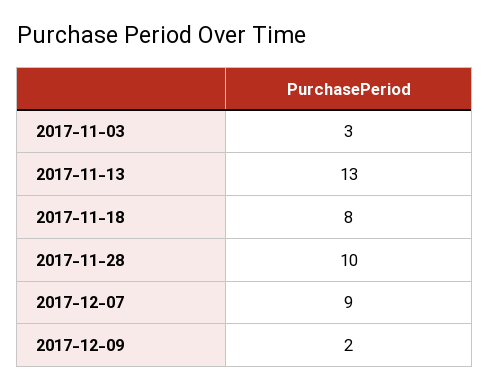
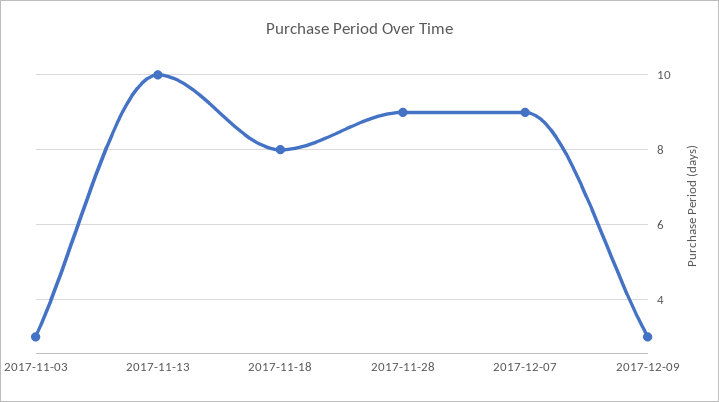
2017-11-13: 13 -> 10
2017-11-28: 10 -> 9
2017-12-09: 2 -> 3

